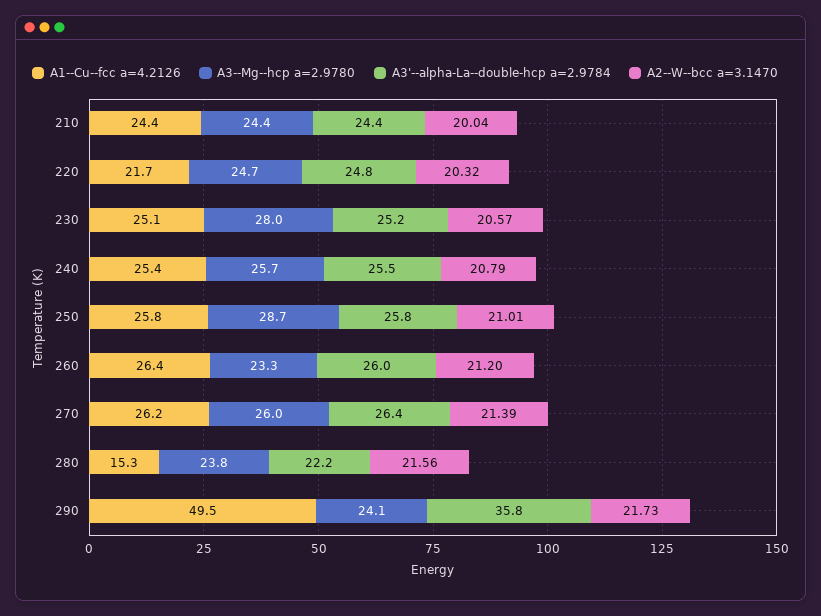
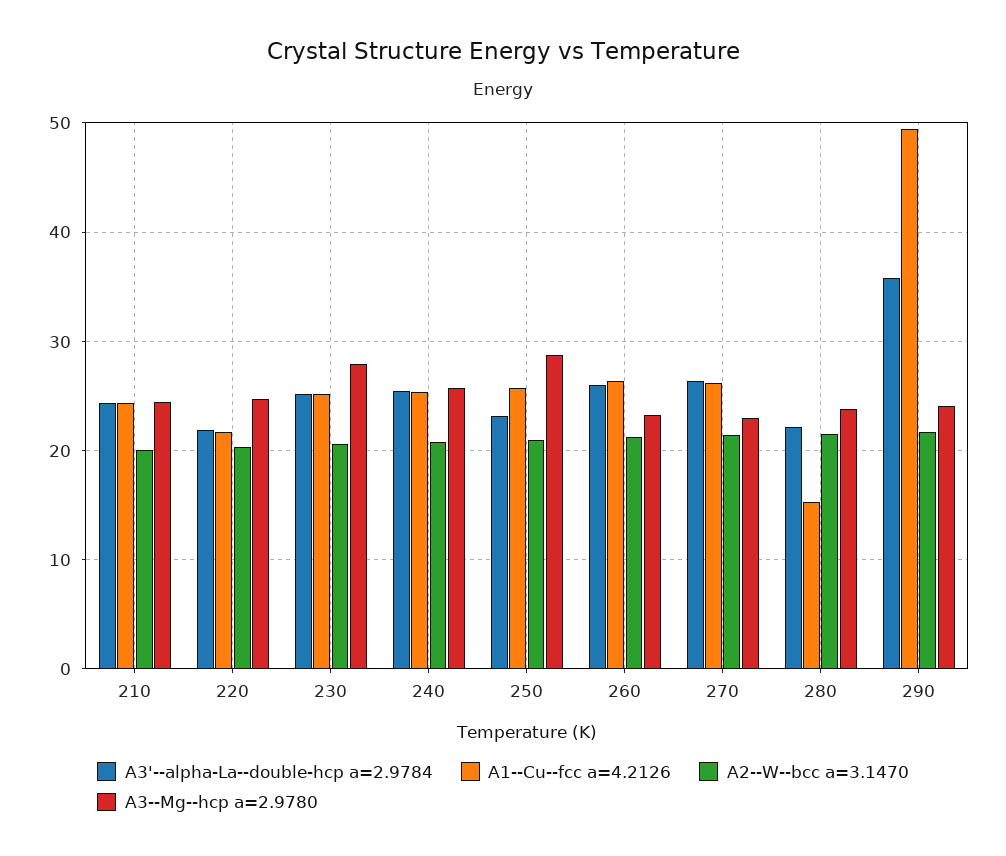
A3'--alpha-La--double-hcp a=2.9784, 220: 24.8 -> 22
A3'--alpha-La--double-hcp a=2.9784, 250: 25.8 -> 23
A3--Mg--hcp a=2.9780, 270: 26 -> 23

